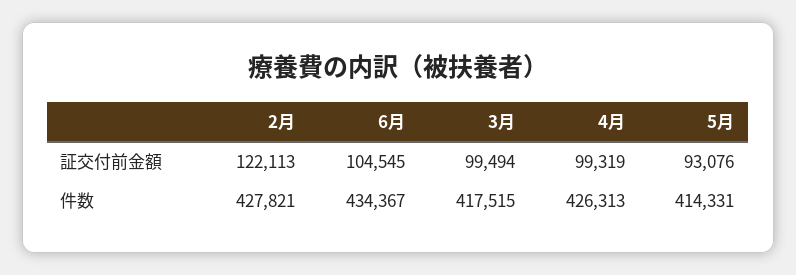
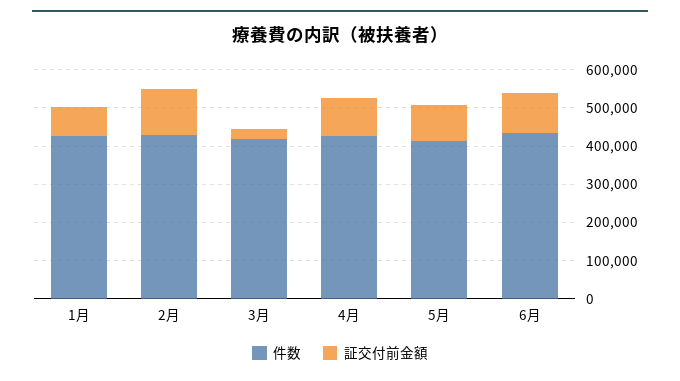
証交付前金額, 3月: 99494 -> 25000
件数, 1月: none -> 425000
証交付前金額, 1月: none -> 75000

